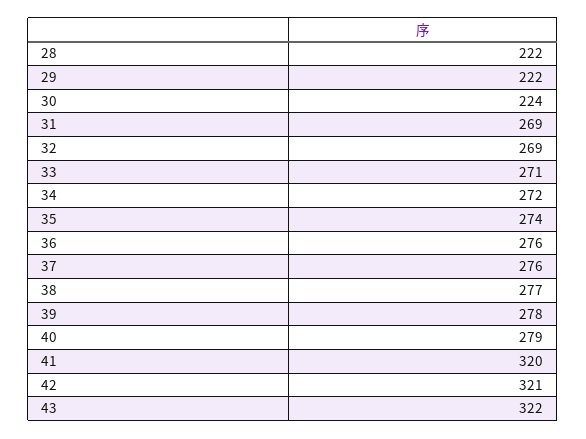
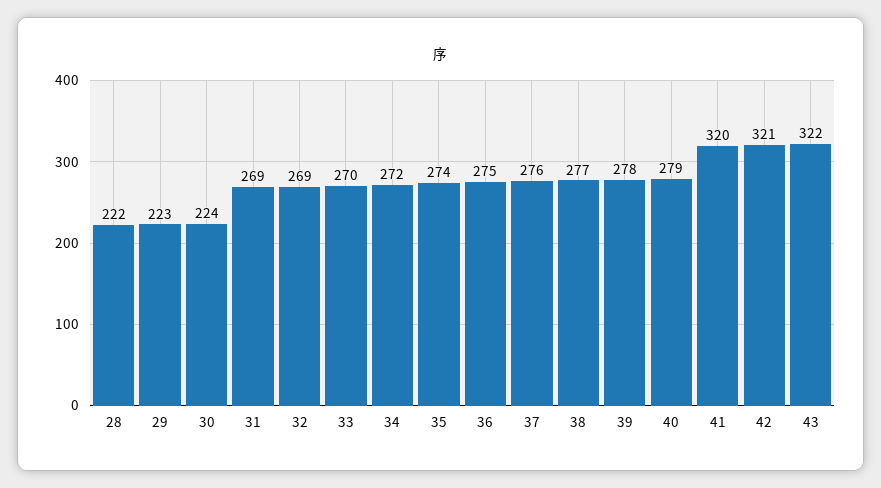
29: 222 -> 223
33: 271 -> 270
36: 276 -> 275

